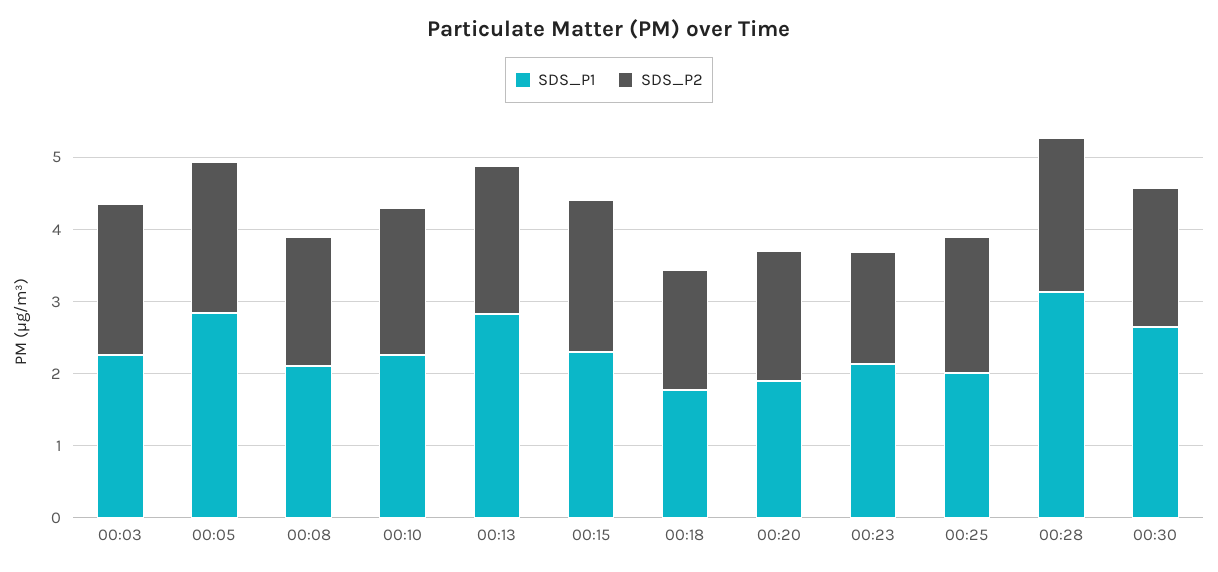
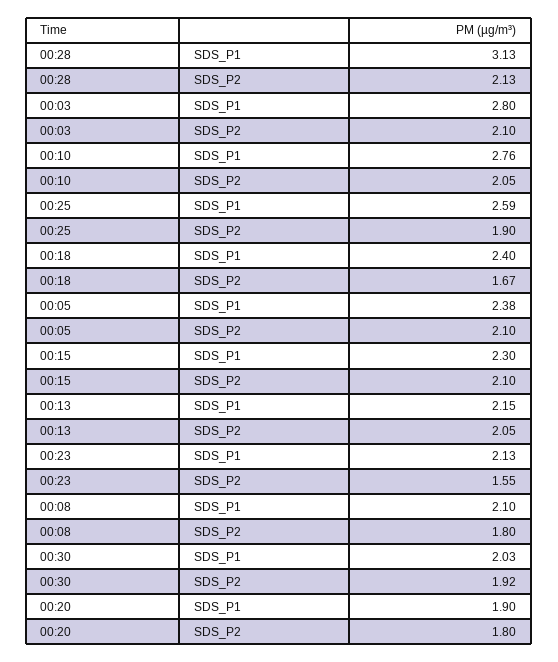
SDS_P1, 00:03: 2.2 -> 2.8
SDS_P1, 00:05: 2.8 -> 2.38
SDS_P1, 00:10: 2.2 -> 2.76
SDS_P1, 00:13: 2.8 -> 2.15
SDS_P1, 00:18: 1.8 -> 2.4
SDS_P1, 00:25: 2 -> 2.59
SDS_P1, 00:30: 2.6 -> 2.03

